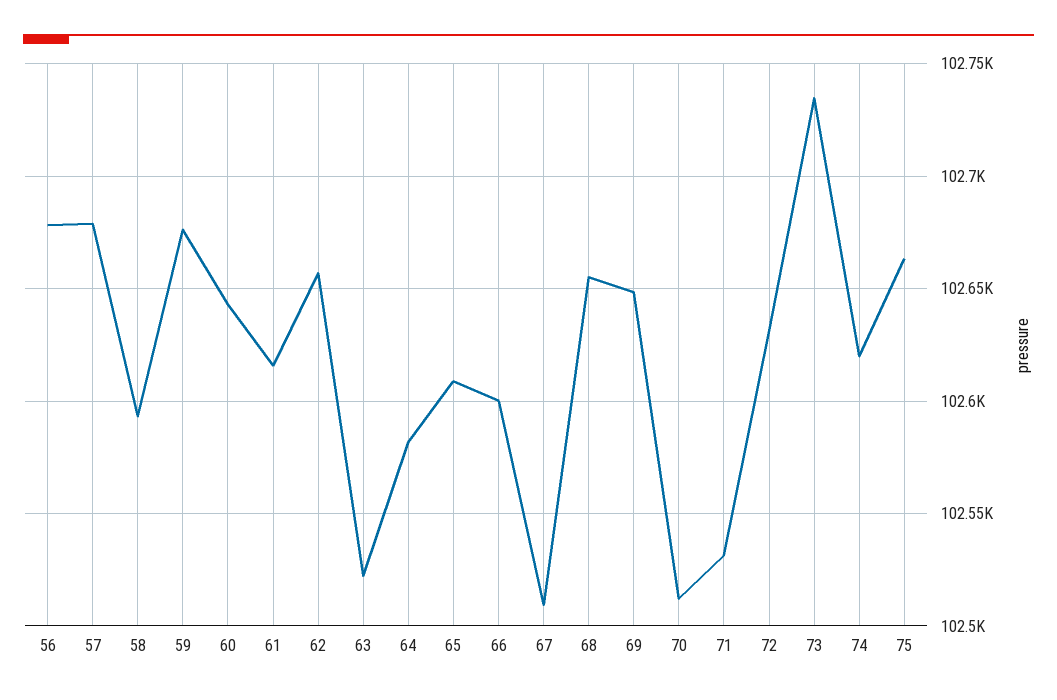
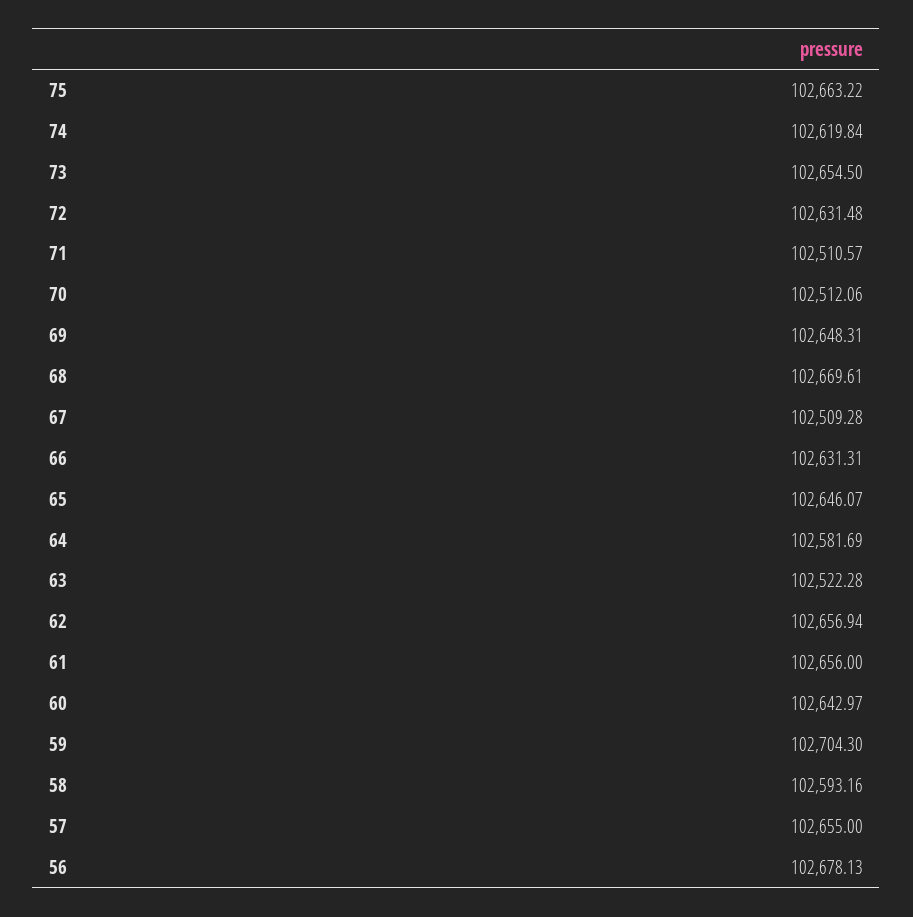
57: 102680 -> 102655
59: 102675 -> 102704.3
61: 102615 -> 102656
65: 102610 -> 102646.07
66: 102600 -> 102631.31
68: 102655 -> 102669.61
71: 102530 -> 102510.57
73: 102735 -> 102654.5

